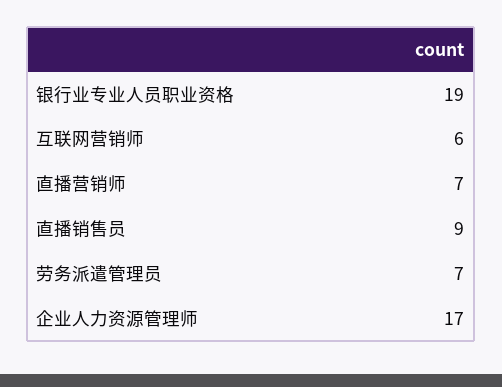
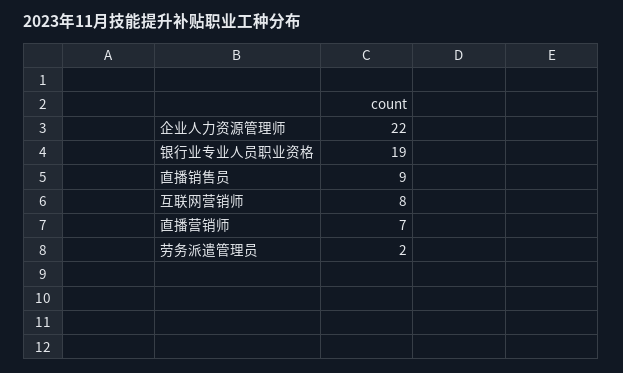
互联网营销师: 6 -> 8
劳务派遣管理员: 7 -> 2
企业人力资源管理师: 17 -> 22

